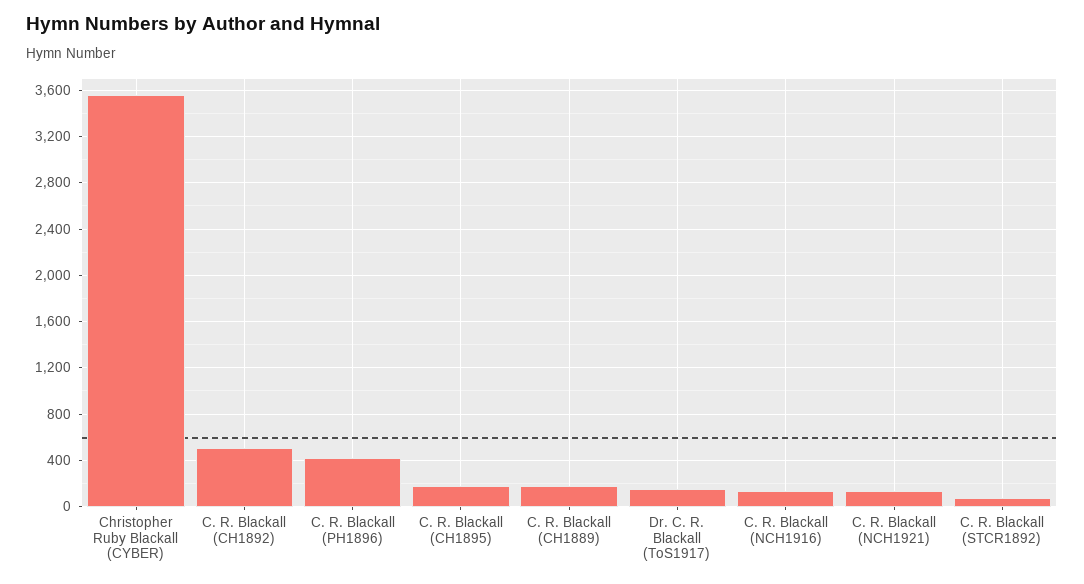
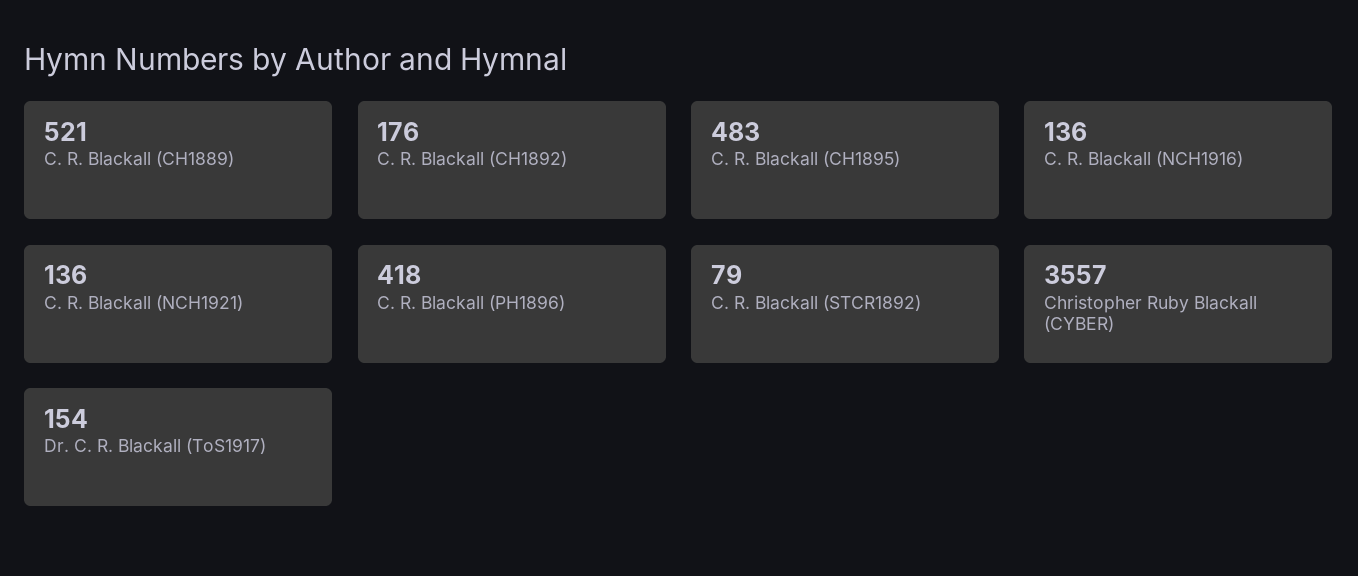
C. R. Blackall (CH1892): 500 -> 176
C. R. Blackall (CH1895): 200 -> 483
C. R. Blackall (CH1889): 200 -> 521

